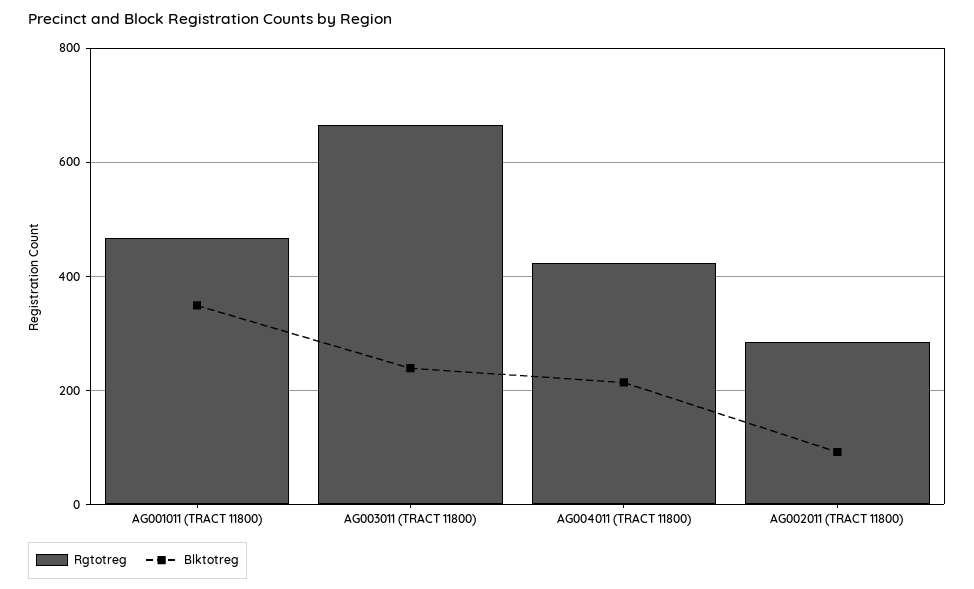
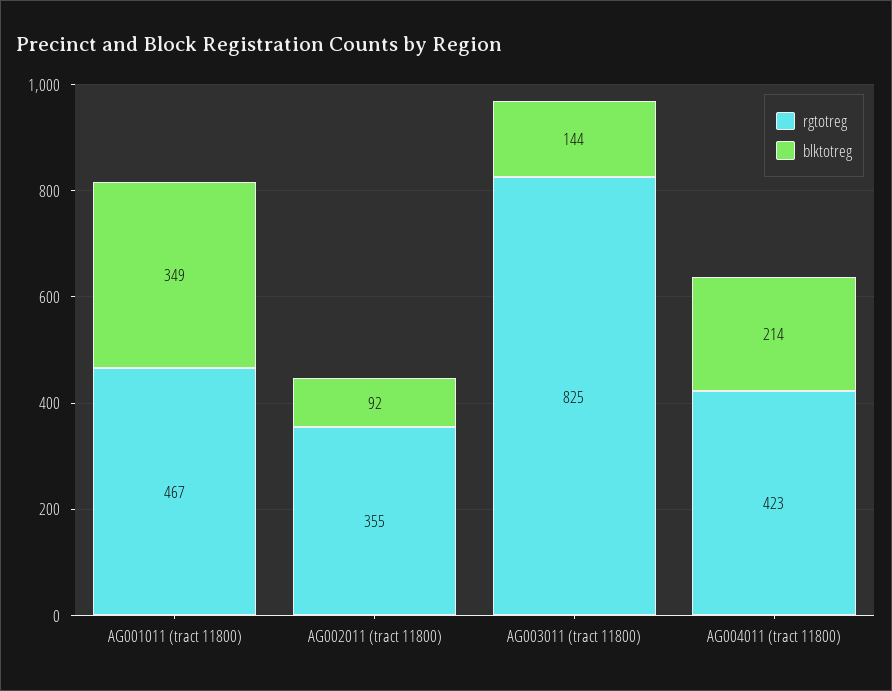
Rgtotreg, AG003011 (TRACT 11800): 660 -> 825
Blktotreg, AG003011 (TRACT 11800): 240 -> 144
Rgtotreg, AG002011 (TRACT 11800): 280 -> 355

